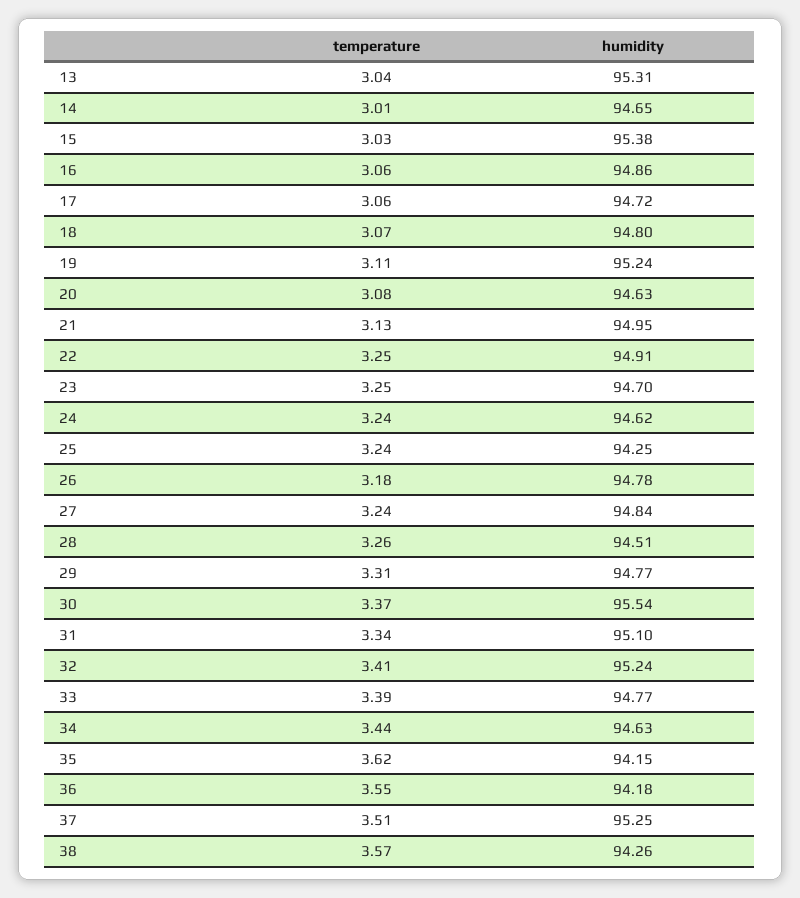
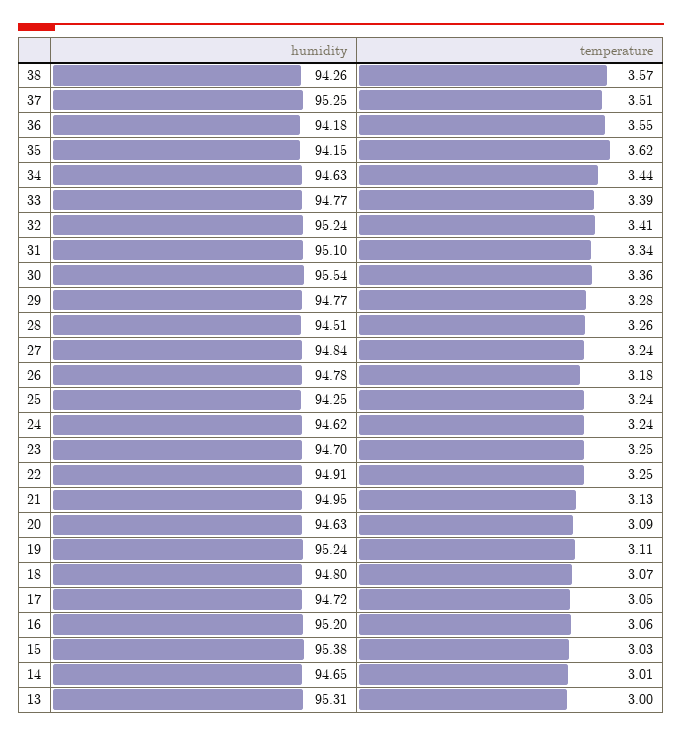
temperature, 13: 3.04 -> 3
humidity, 16: 94.86 -> 95.2
temperature, 17: 3.06 -> 3.05
temperature, 20: 3.08 -> 3.09
temperature, 29: 3.31 -> 3.28
temperature, 30: 3.37 -> 3.36

